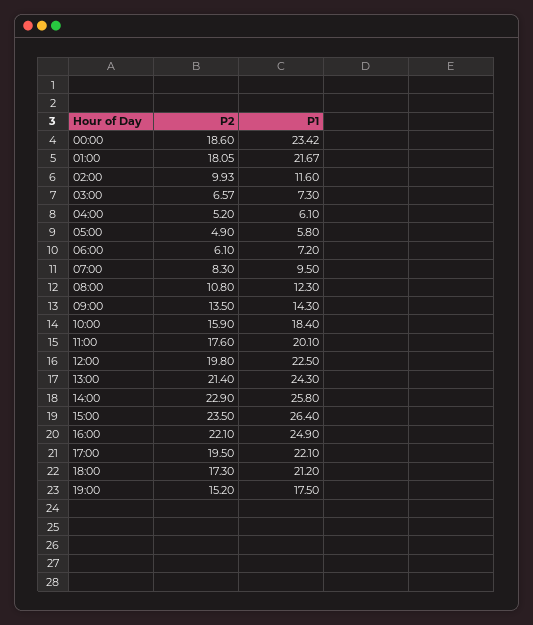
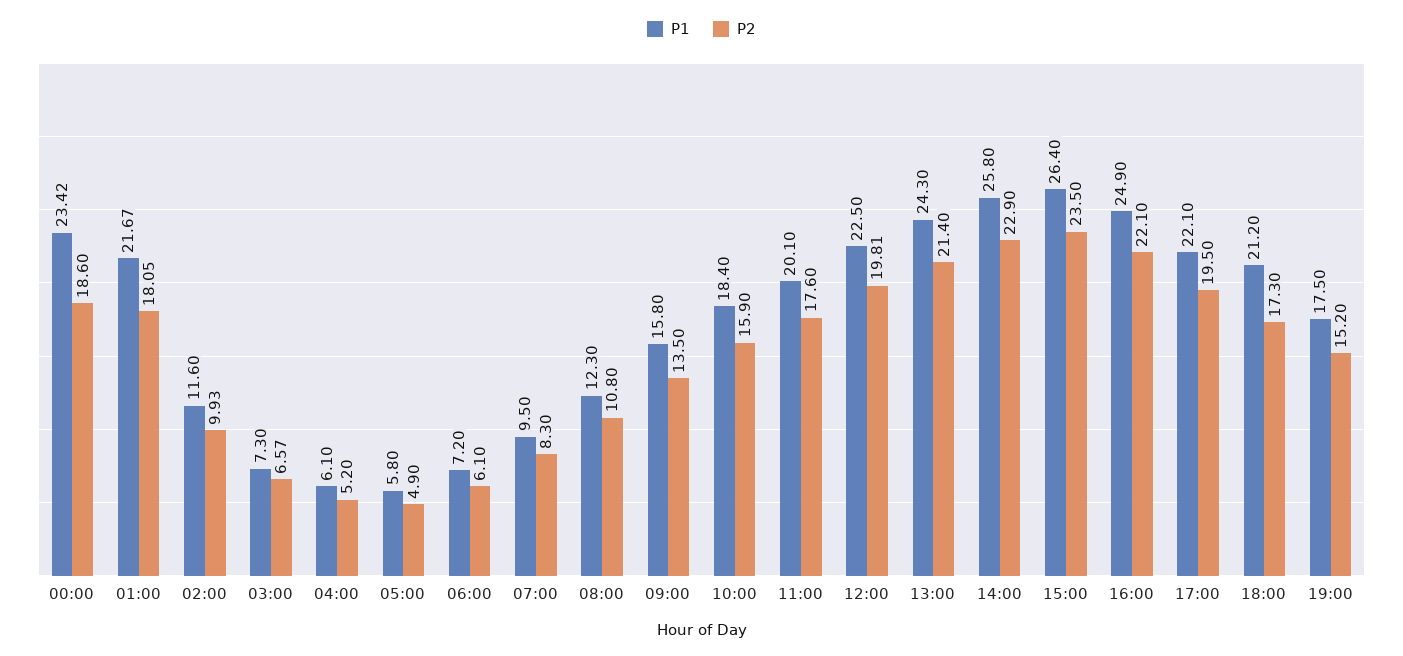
P1, 09:00: 14.3 -> 15.8
P2, 12:00: 19.8 -> 19.81

